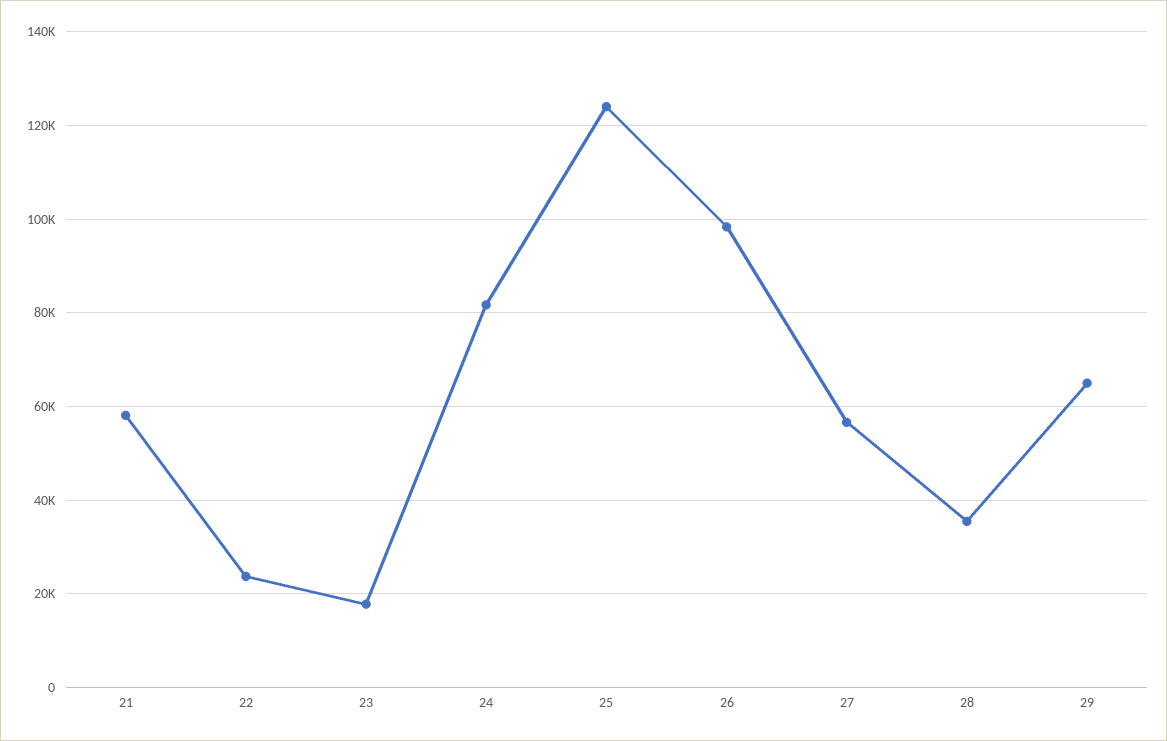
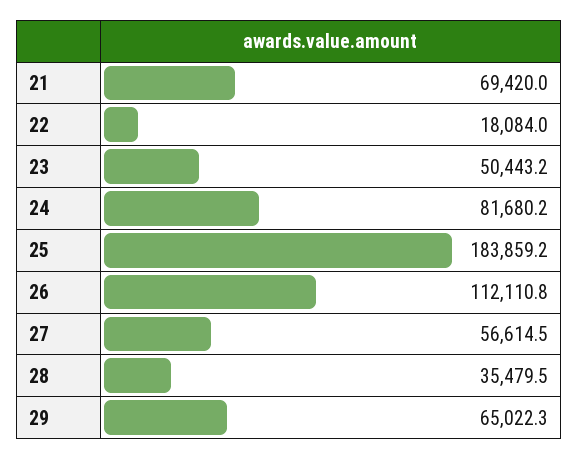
21: 58000 -> 69420
22: 24000 -> 18084
23: 18000 -> 50443.2
25: 124000 -> 183859.2
26: 98000 -> 112110.8

